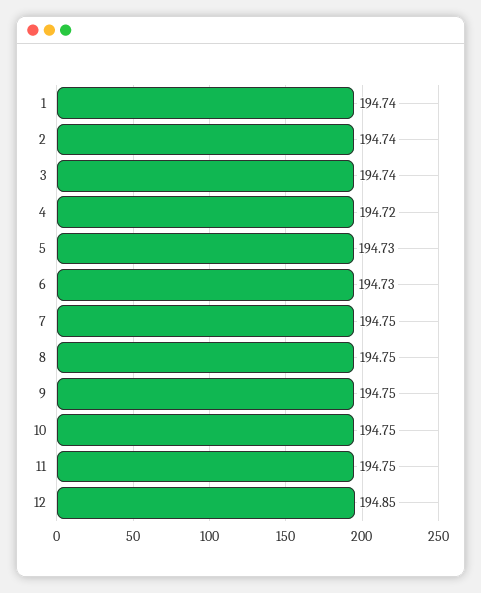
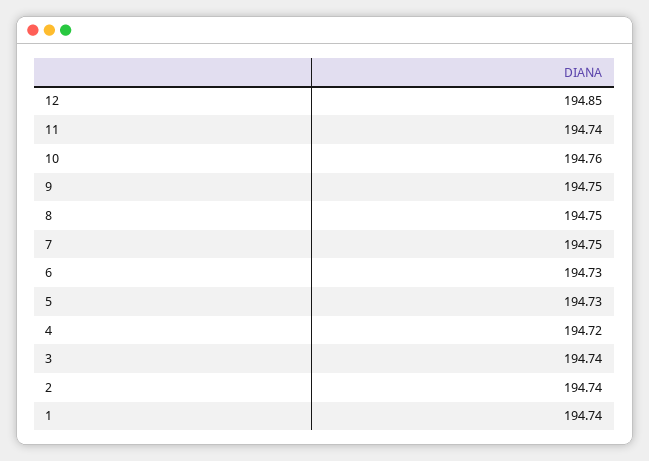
10: 194.75 -> 194.76
11: 194.75 -> 194.74

